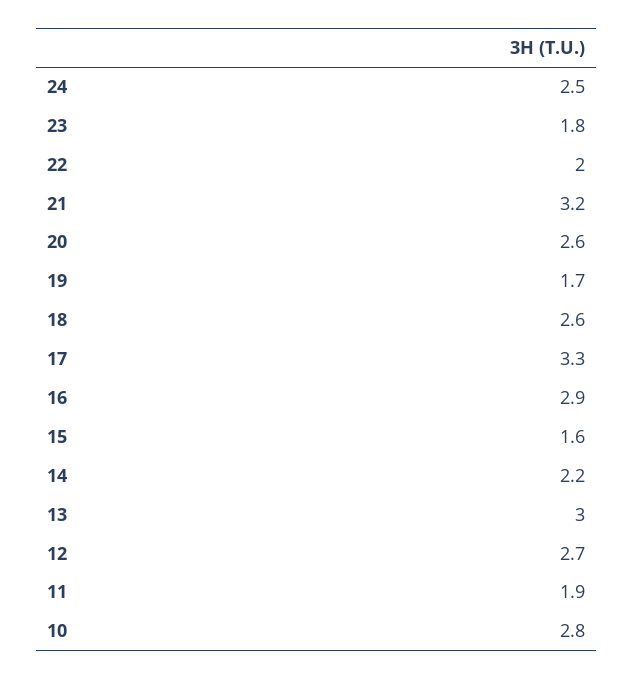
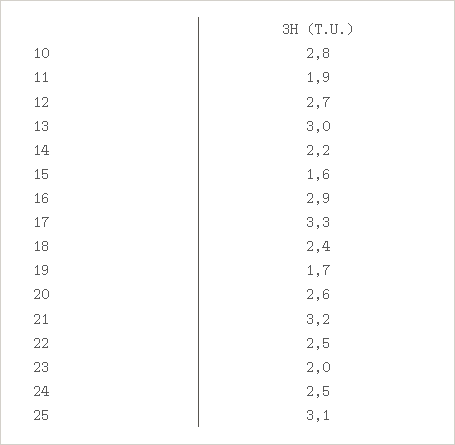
23: 1.8 -> 2
22: 2 -> 2.5
18: 2.6 -> 2.4
25: none -> 3.1

